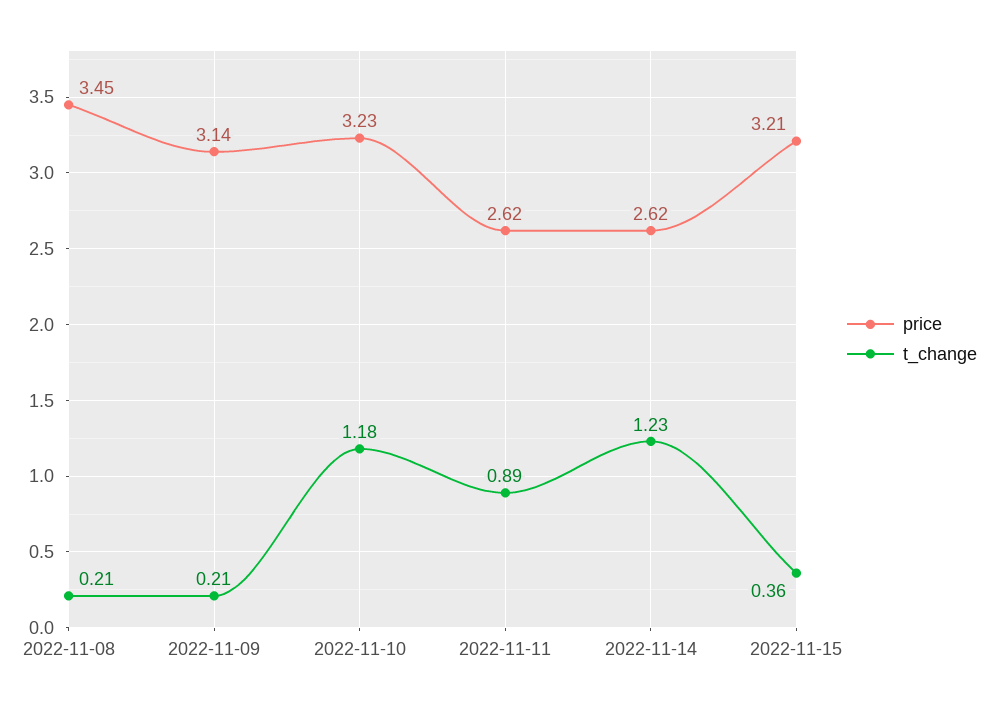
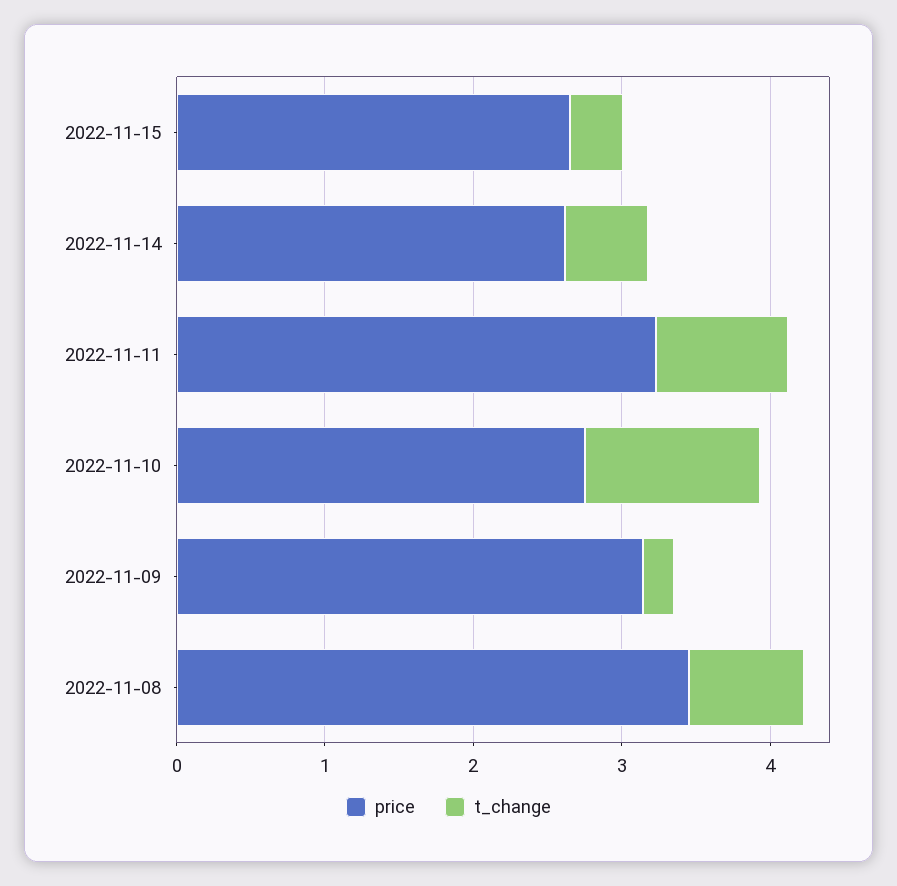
t_change, 2022-11-08: 0.21 -> 0.8
price, 2022-11-10: 3.23 -> 2.8
price, 2022-11-11: 2.62 -> 3.2
t_change, 2022-11-14: 1.23 -> 0.6
price, 2022-11-15: 3.21 -> 2.6

